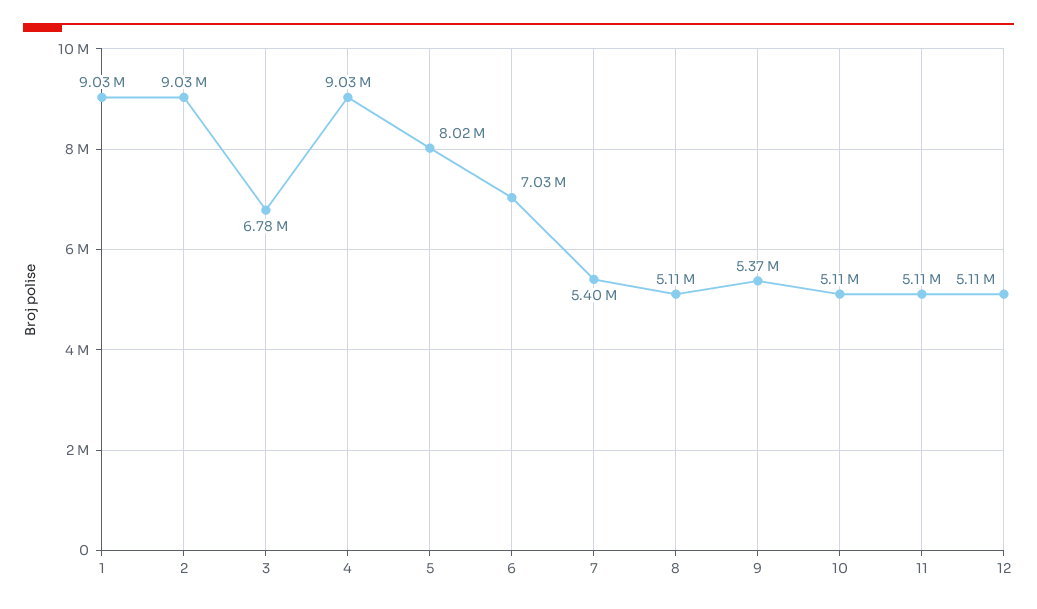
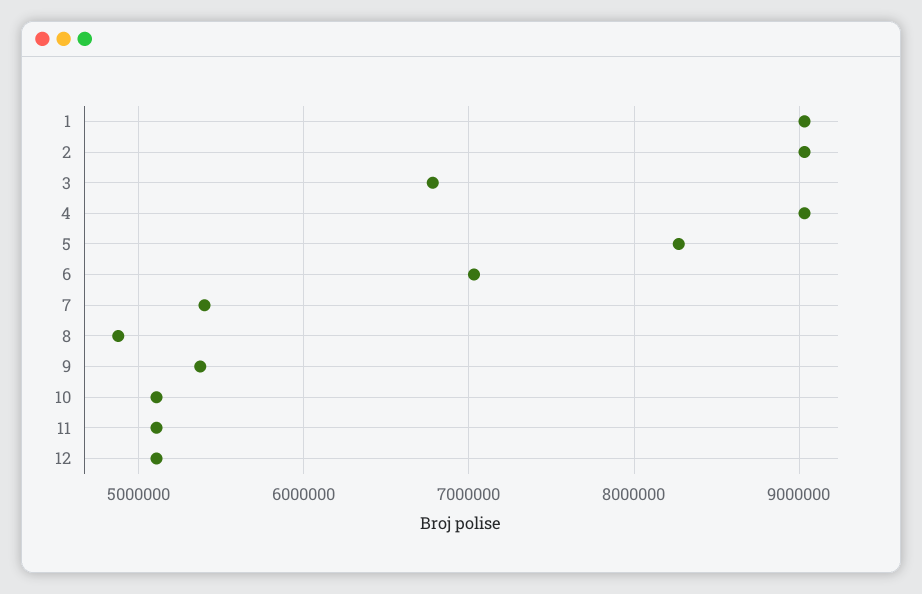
5: 8020000 -> 8300000
8: 5110000 -> 4900000

